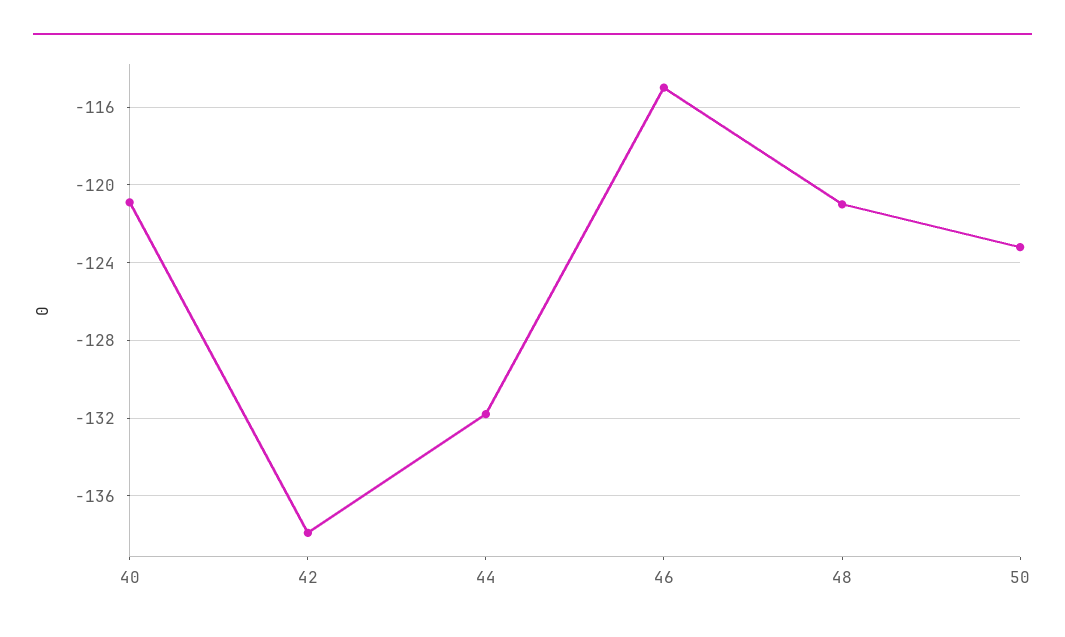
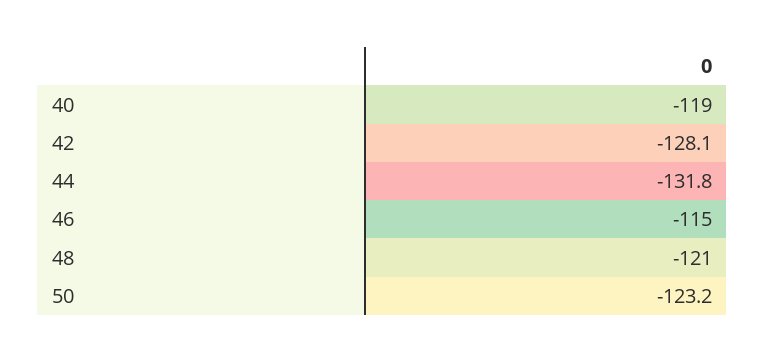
40: -121 -> -119
42: -138 -> -128.1

